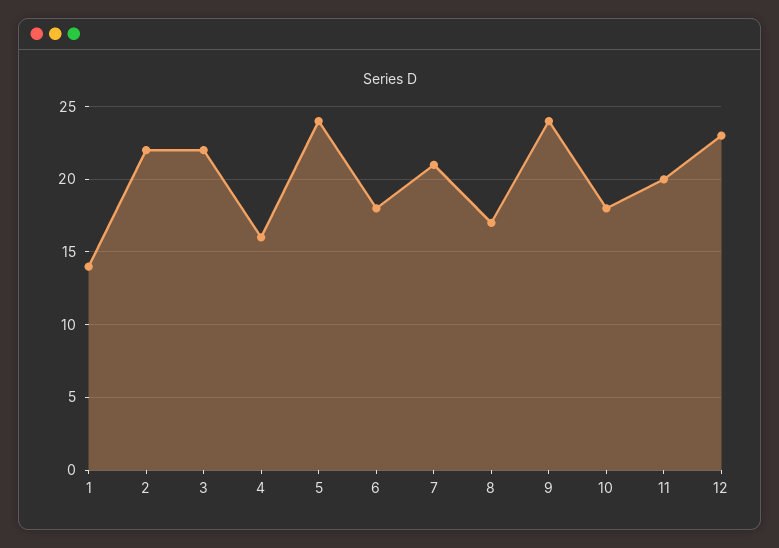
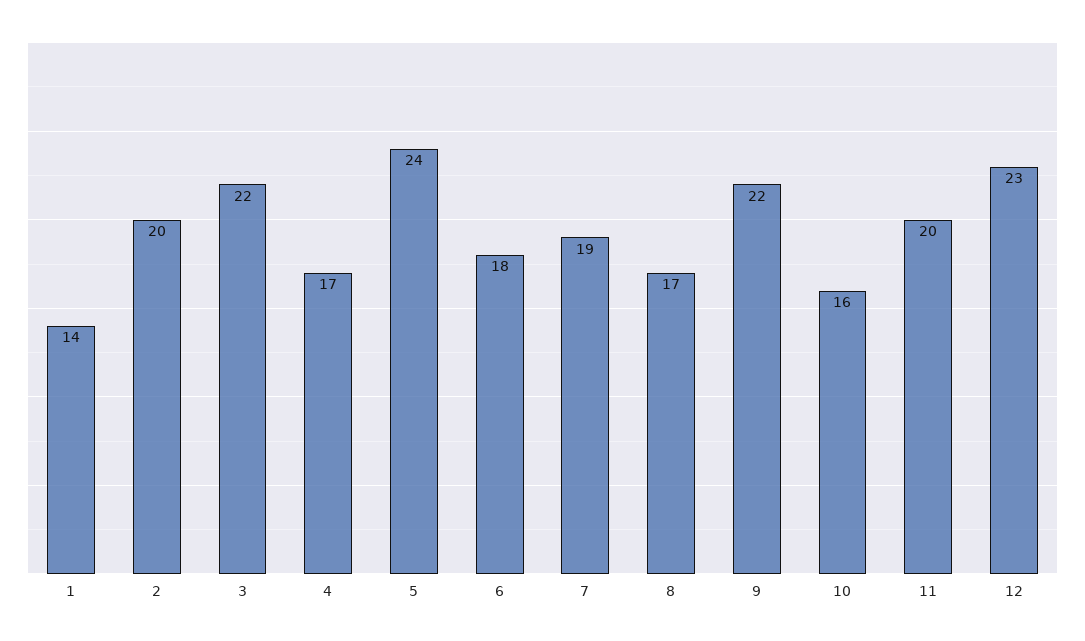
2: 22 -> 20
4: 16 -> 17
7: 21 -> 19
9: 24 -> 22
10: 18 -> 16

